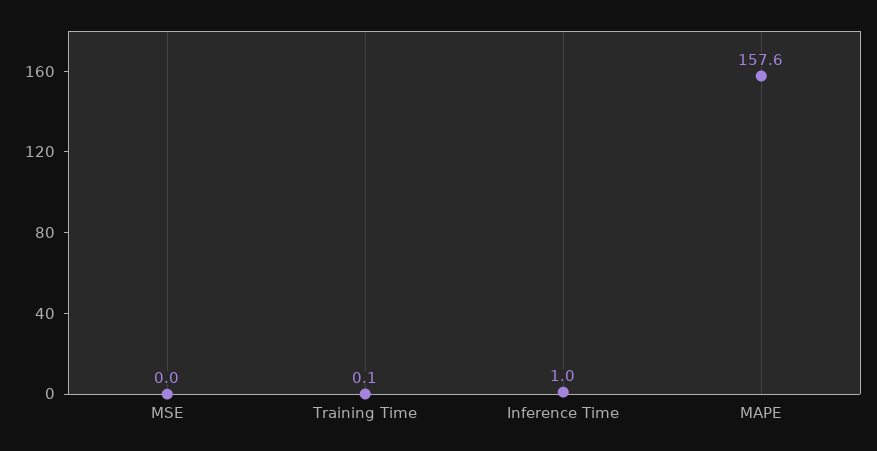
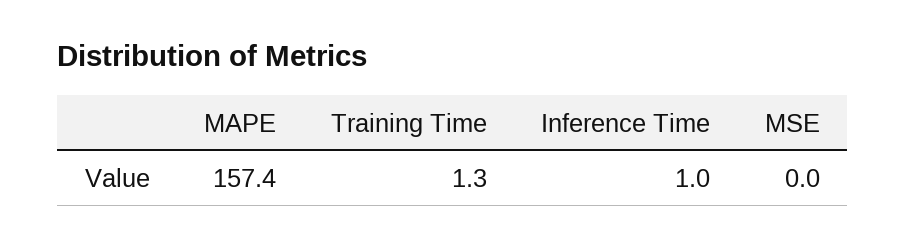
Training Time: 0.1 -> 1.3
MAPE: 157.6 -> 157.4

